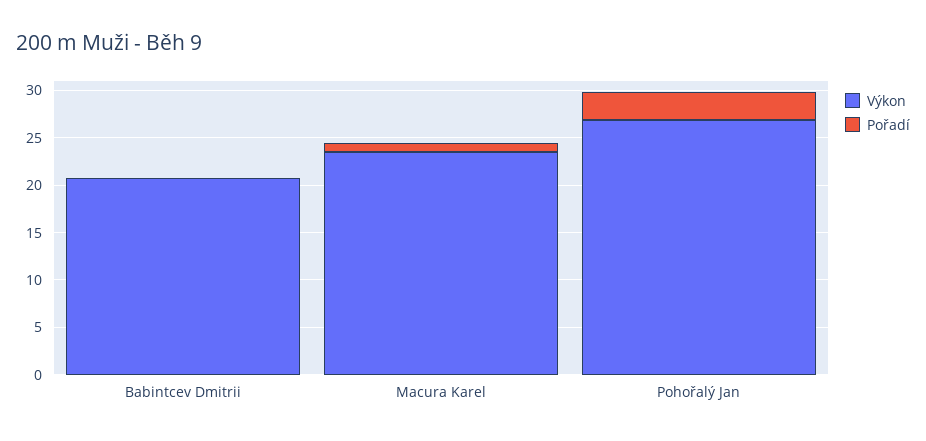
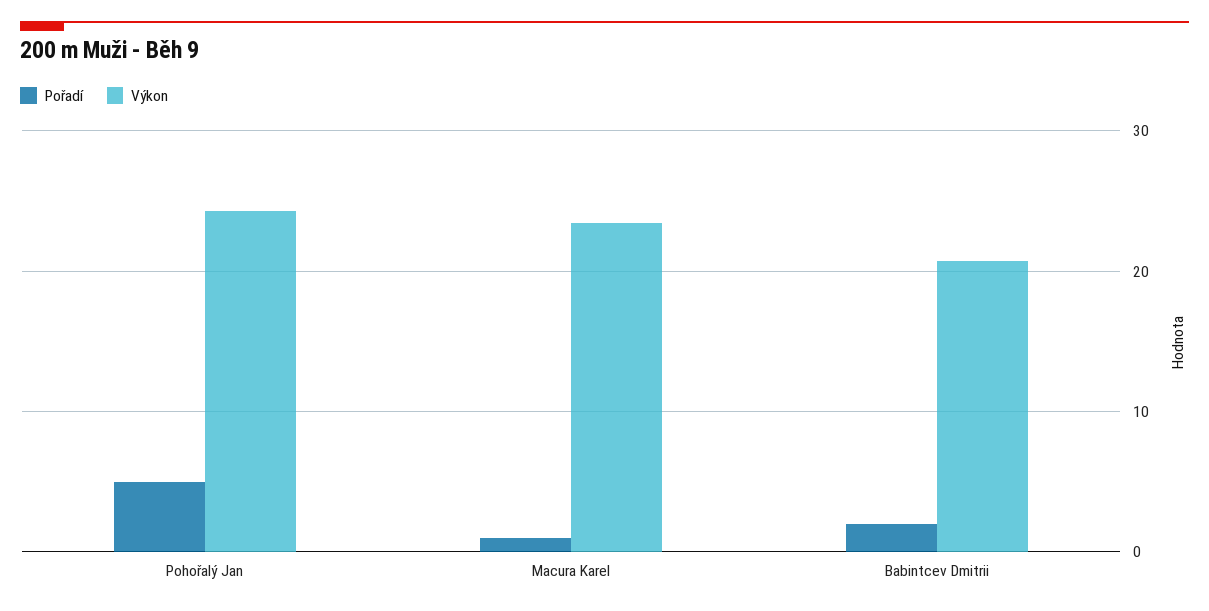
Pořadí, Babintcev Dmitrii: 0 -> 2
Výkon, Pohořalý Jan: 27 -> 24
Pořadí, Pohořalý Jan: 3 -> 5

